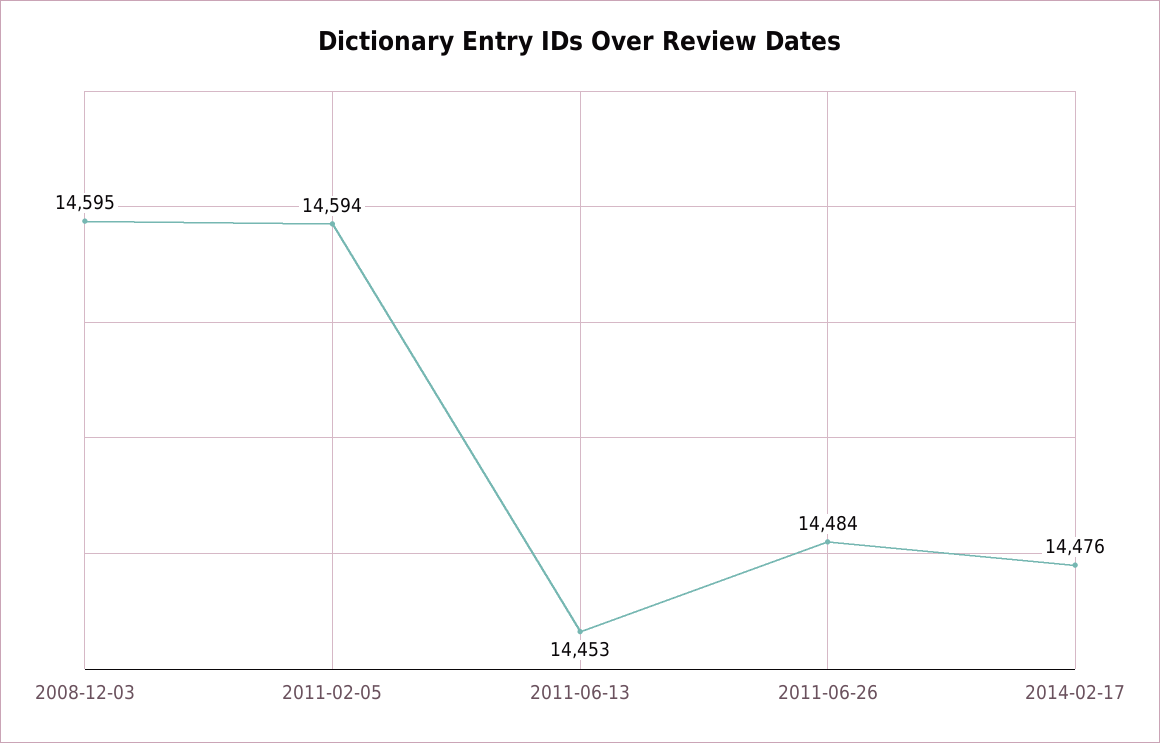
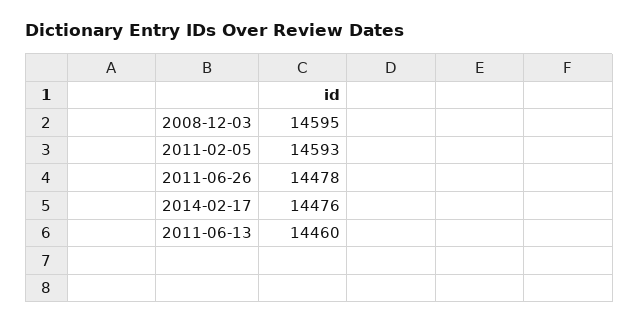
2011-02-05: 14594 -> 14593
2011-06-13: 14453 -> 14460
2011-06-26: 14484 -> 14478

